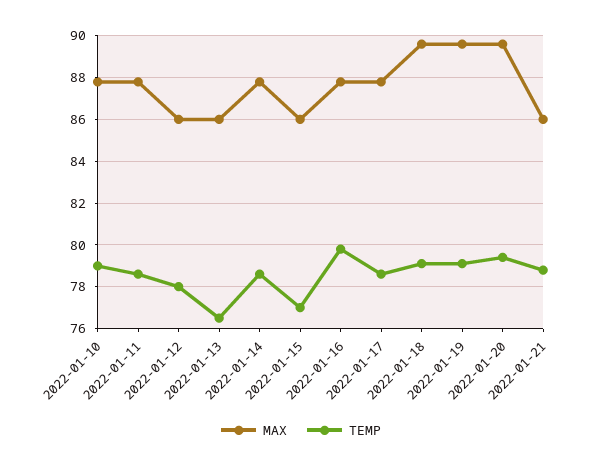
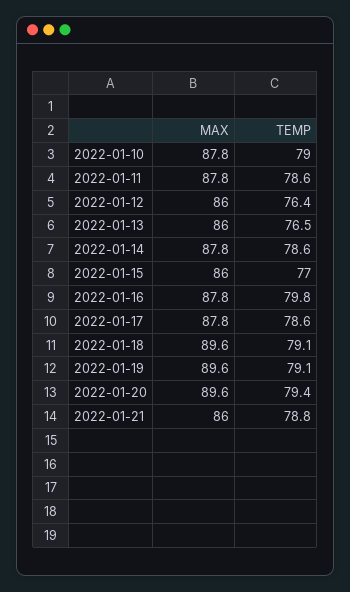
TEMP, 2022-01-12: 78 -> 76.4

